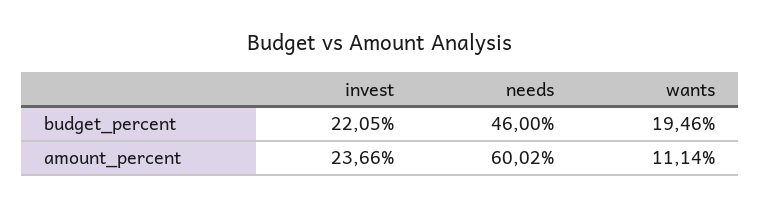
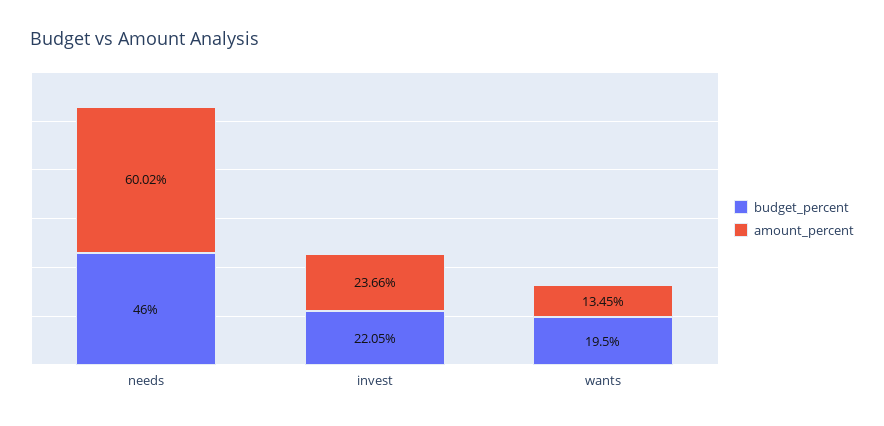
budget_percent, wants: 19.46 -> 19.5
amount_percent, wants: 11.14 -> 13.45

